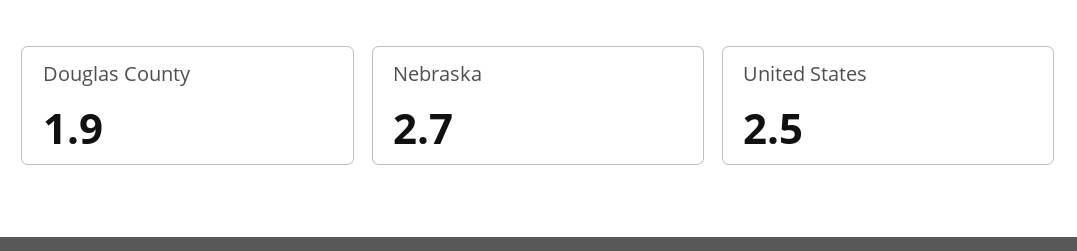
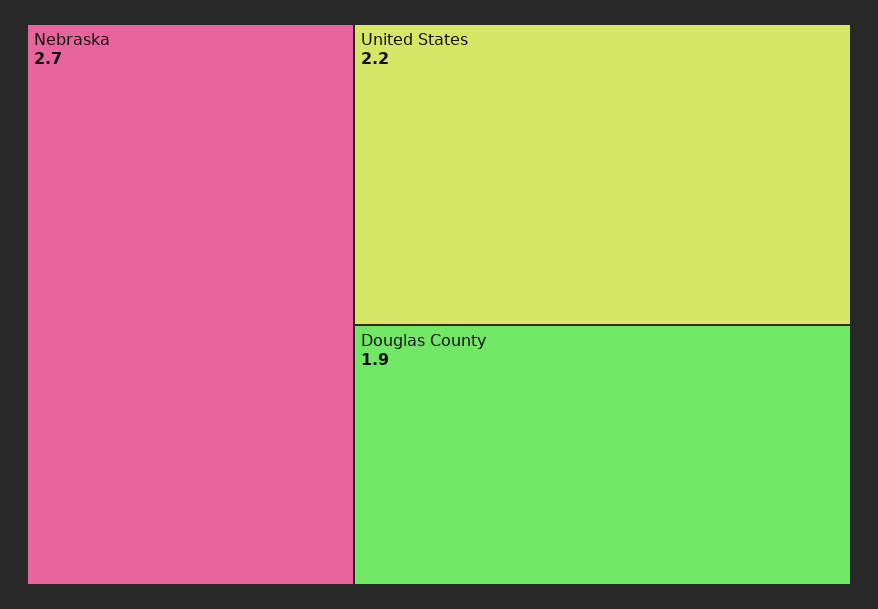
United States: 2.5 -> 2.2

